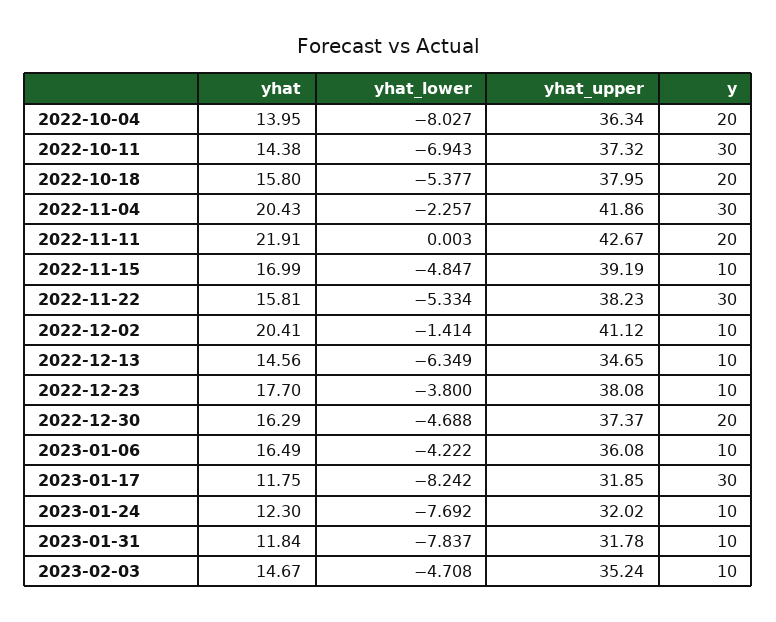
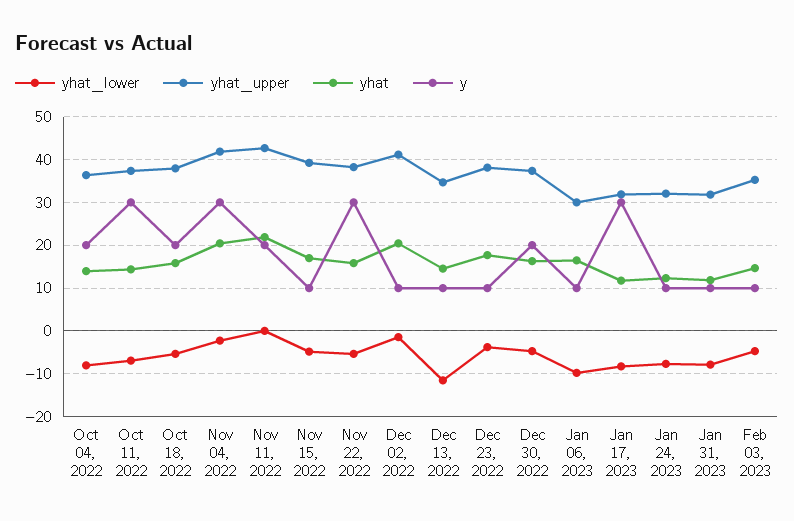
yhat_lower, 2022-12-13: -6.349 -> -12
yhat_lower, 2023-01-06: -4.222 -> -10
yhat_upper, 2023-01-06: 36.08 -> 30

